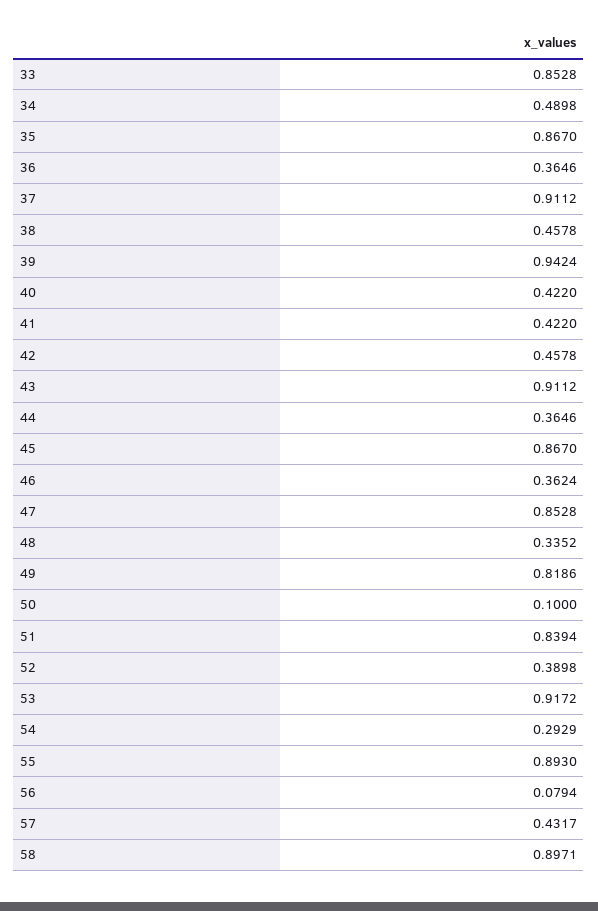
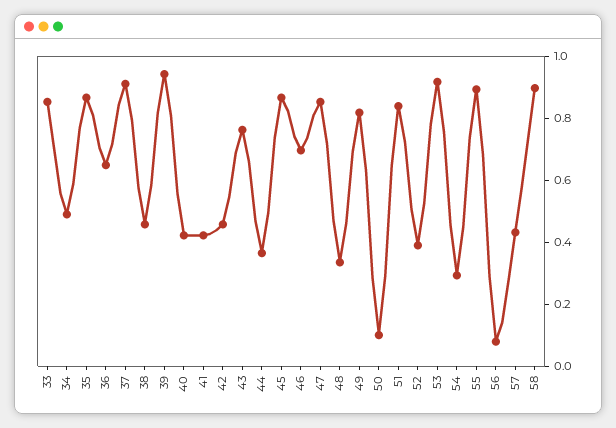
36: 0.3646 -> 0.65
43: 0.9112 -> 0.75
46: 0.3624 -> 0.7

